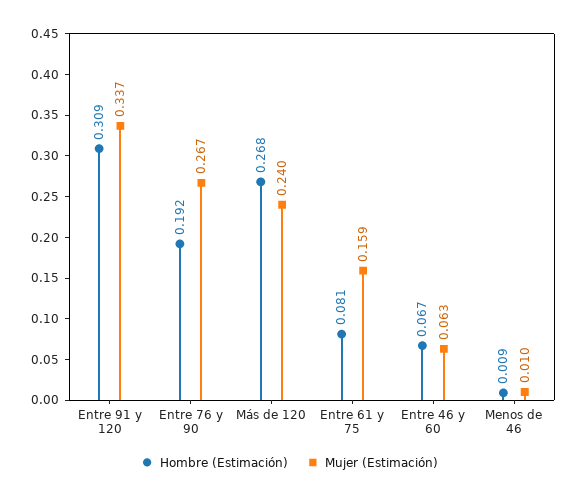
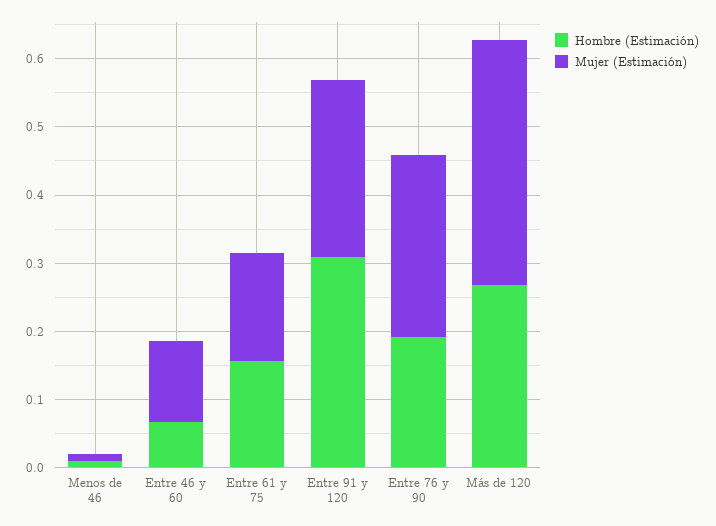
Mujer (Estimación), Entre 91 y 120: 0.337 -> 0.26
Mujer (Estimación), Más de 120: 0.24 -> 0.36
Hombre (Estimación), Entre 61 y 75: 0.081 -> 0.16
Mujer (Estimación), Entre 46 y 60: 0.063 -> 0.12

